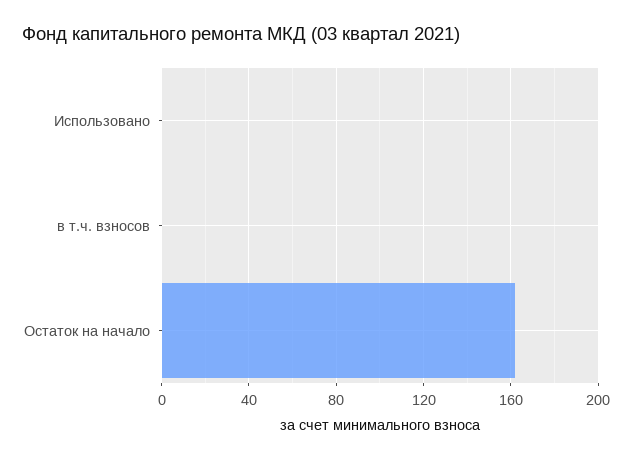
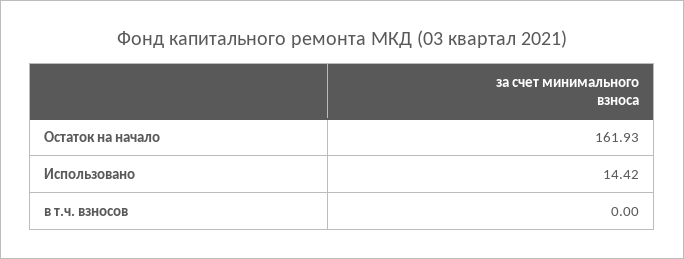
Использовано: 0 -> 14.42

